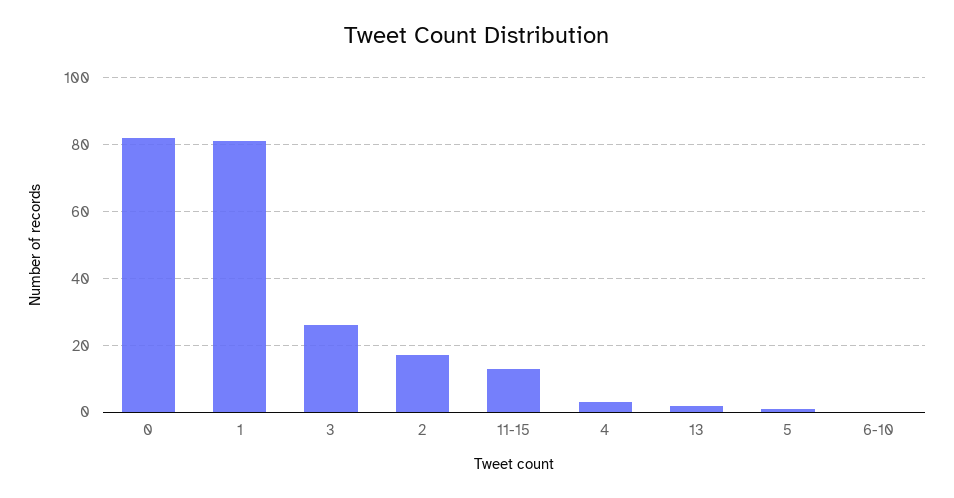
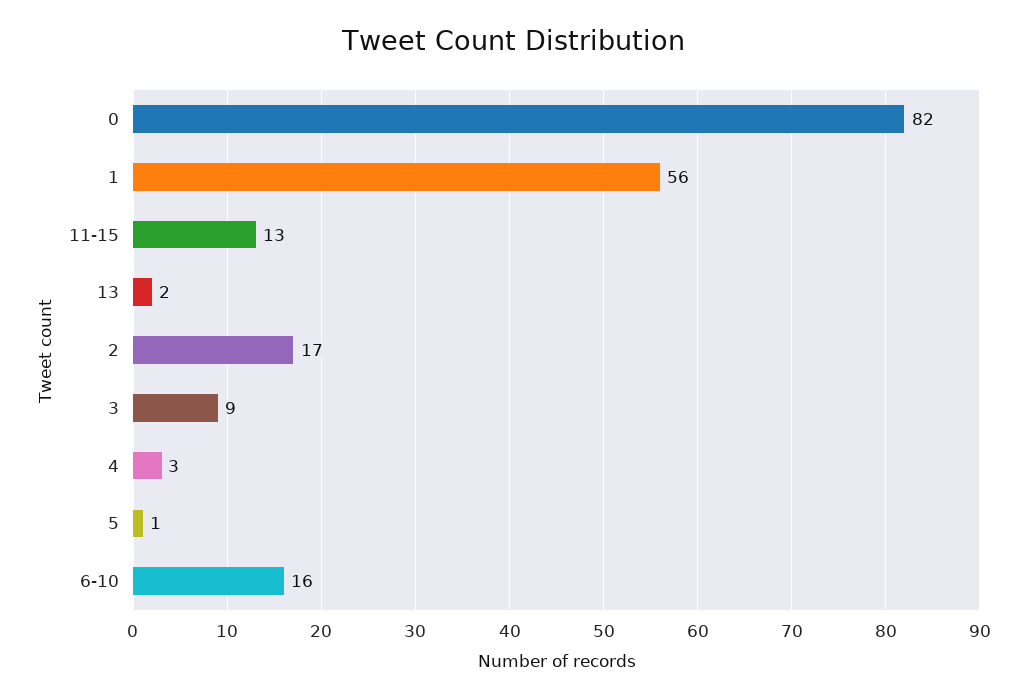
1: 80 -> 56
3: 25 -> 9
6-10: 0 -> 16

